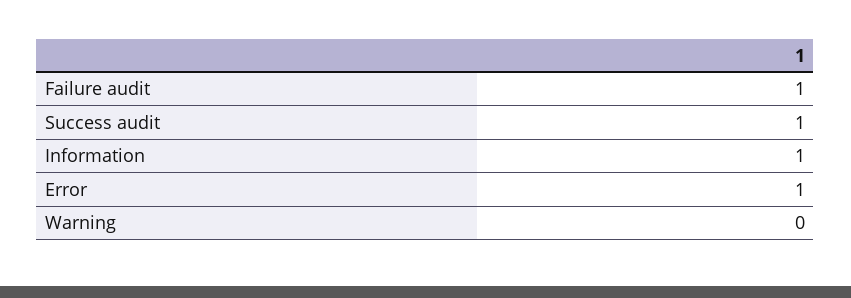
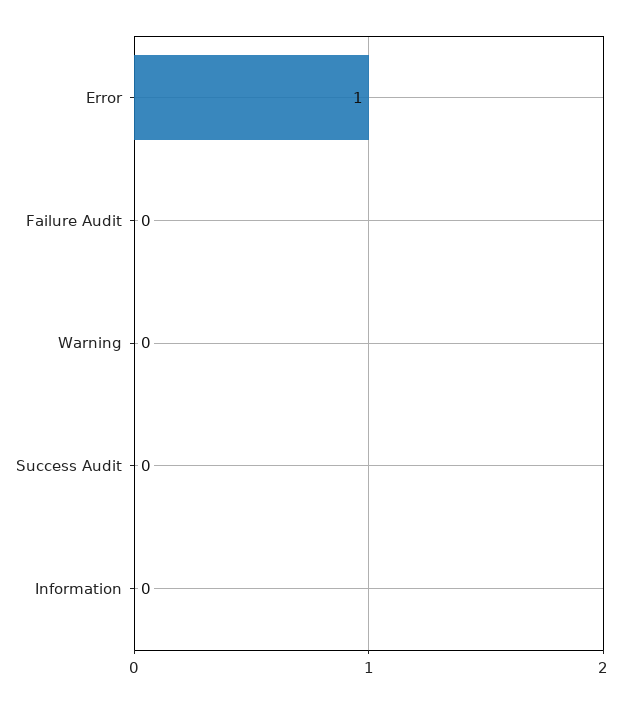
Failure audit: 1 -> 0
Success audit: 1 -> 0
Information: 1 -> 0

